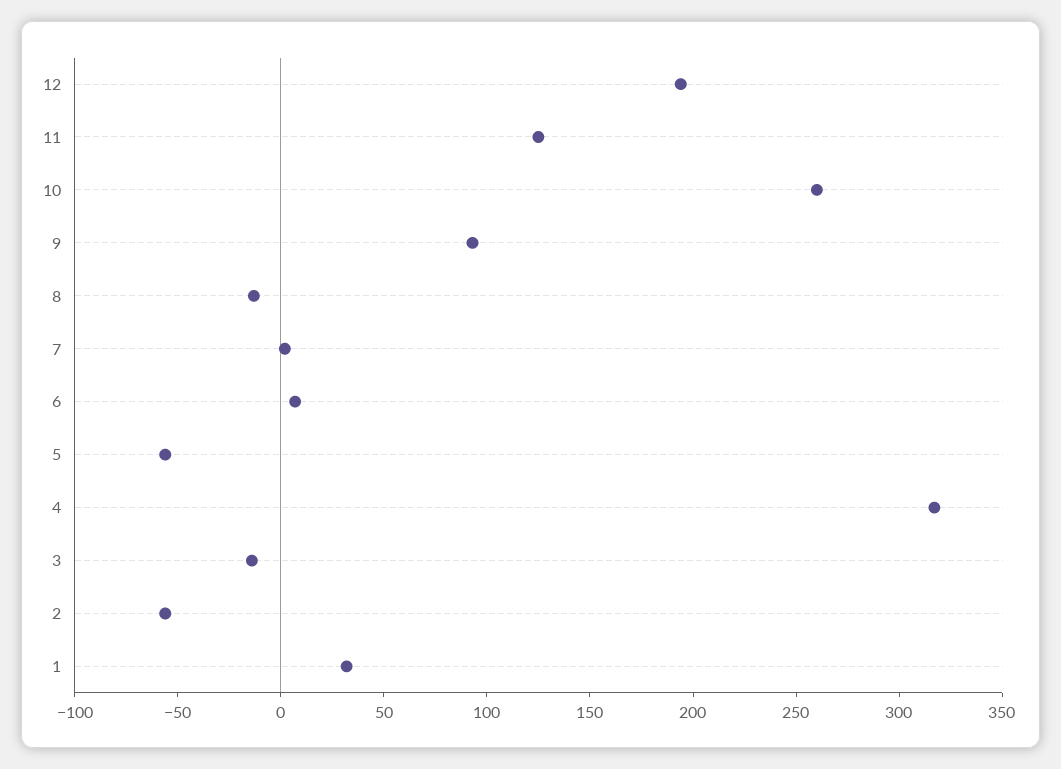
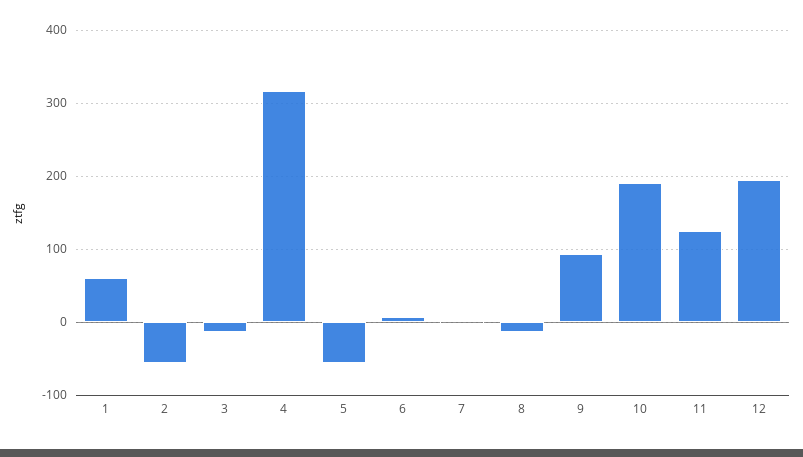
10: 260 -> 190
1: 30 -> 60

